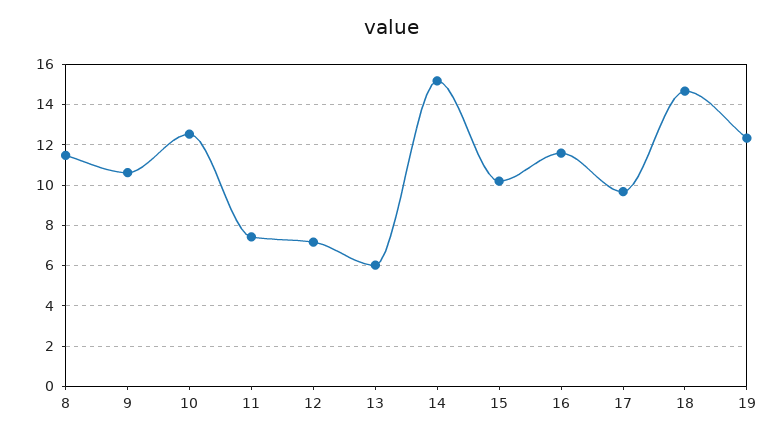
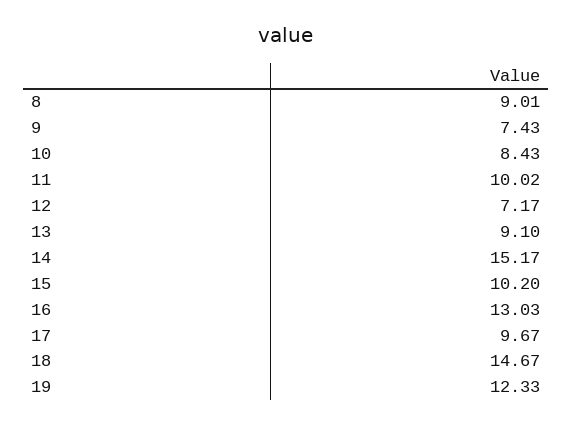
8: 11.5 -> 9.01
9: 10.5 -> 7.43
10: 12.5 -> 8.43
11: 7.5 -> 10.02
13: 6 -> 9.1
16: 11.5 -> 13.03

